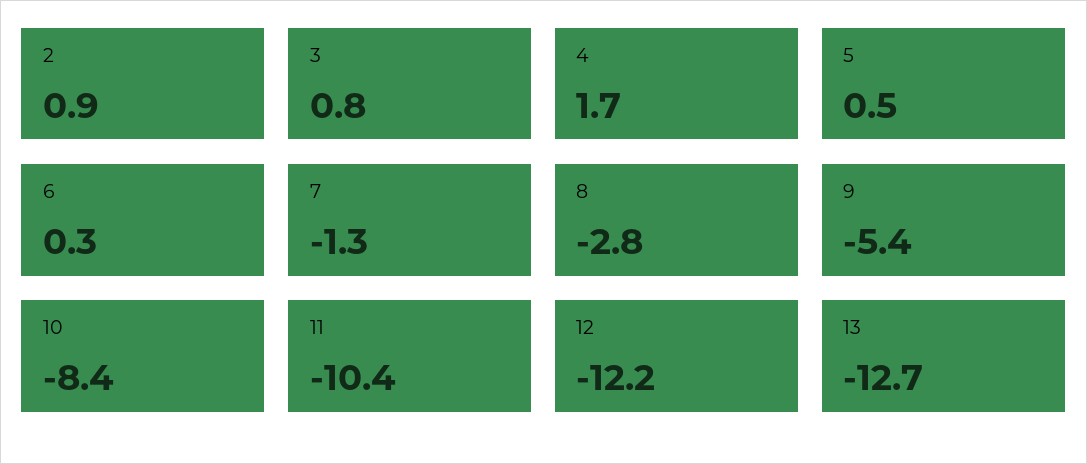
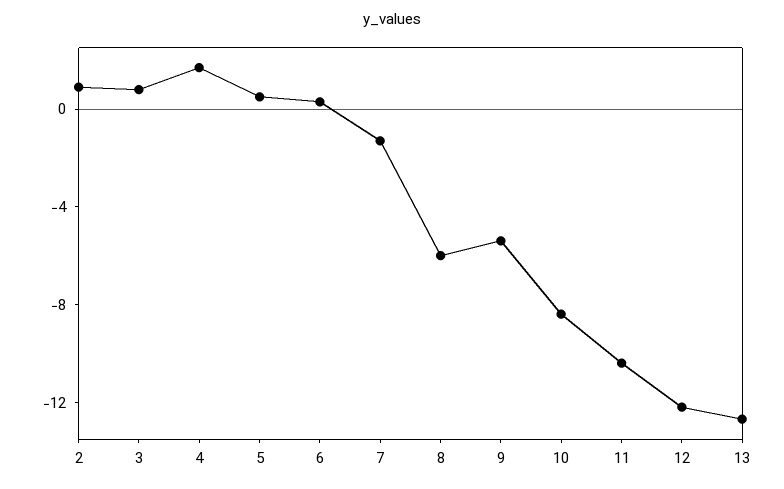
8: -2.8 -> -6

